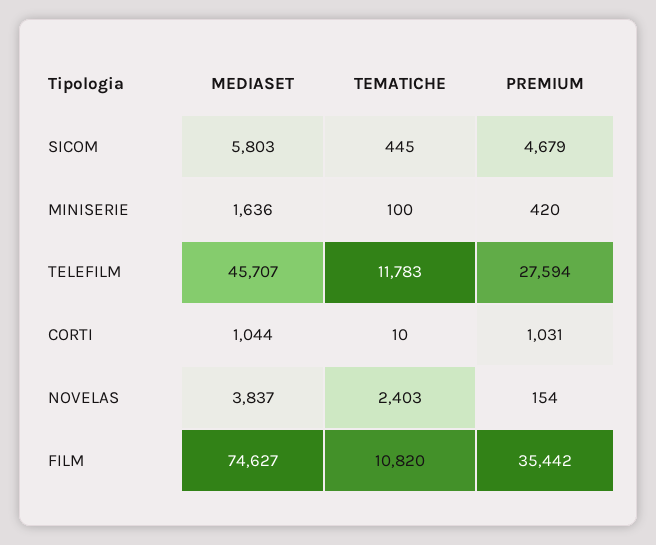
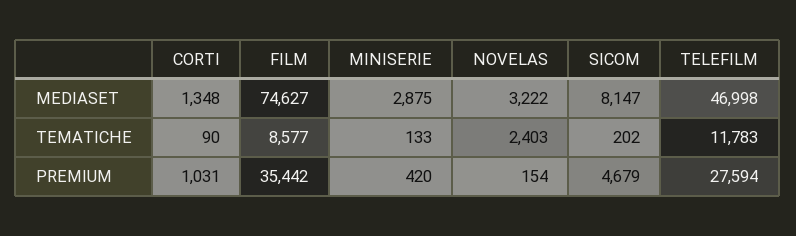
MEDIASET, SICOM: 5803 -> 8147
TEMATICHE, SICOM: 445 -> 202
MEDIASET, MINISERIE: 1636 -> 2875
TEMATICHE, MINISERIE: 100 -> 133
MEDIASET, TELEFILM: 45707 -> 46998
MEDIASET, CORTI: 1044 -> 1348
TEMATICHE, CORTI: 10 -> 90
MEDIASET, NOVELAS: 3837 -> 3222
TEMATICHE, FILM: 10820 -> 8577

